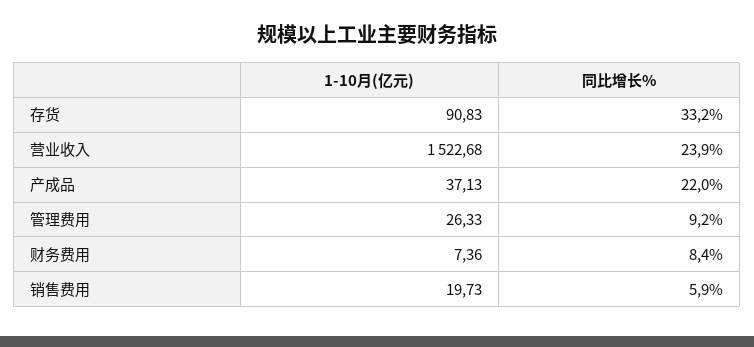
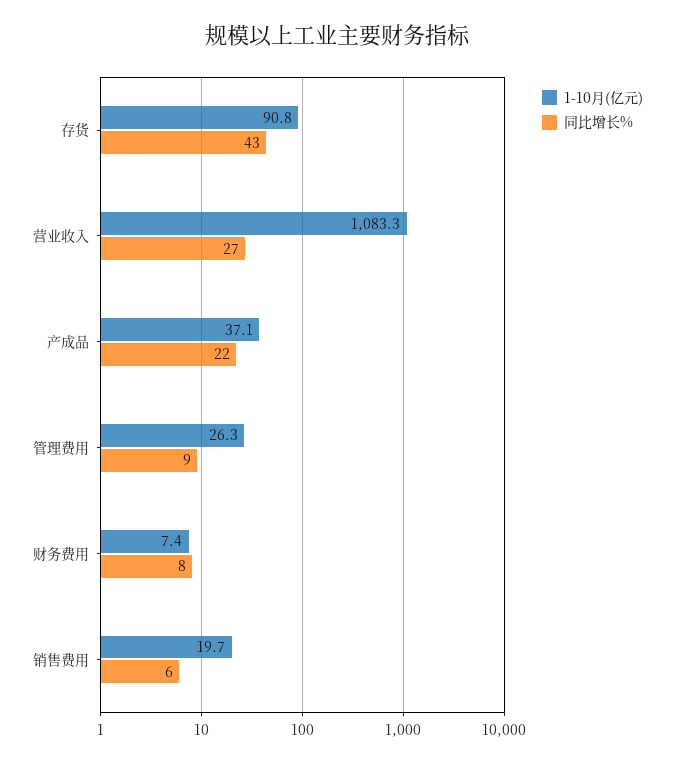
同比增长%, 存货: 33.2 -> 43
1-10月(亿元), 营业收入: 1522.68 -> 1083.3
同比增长%, 营业收入: 23.9 -> 27

